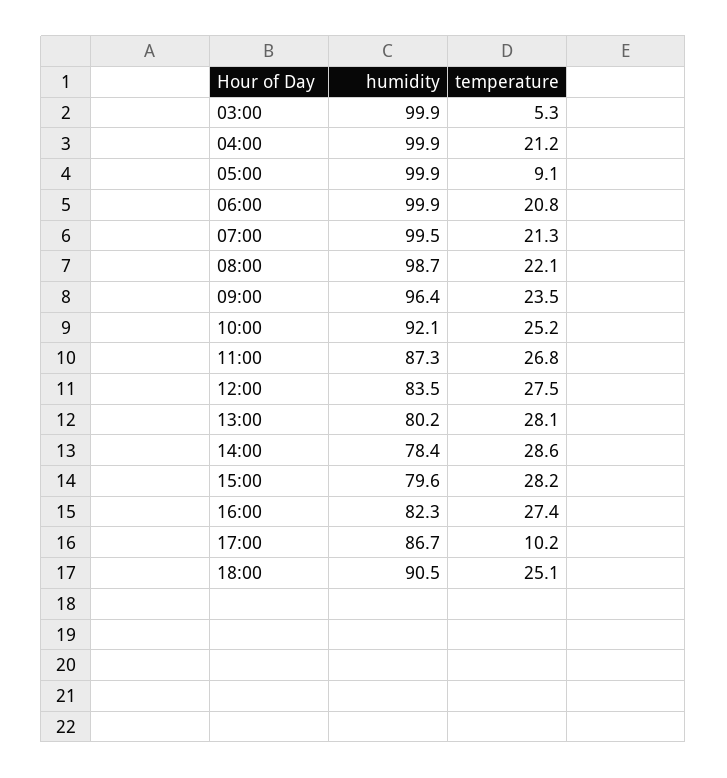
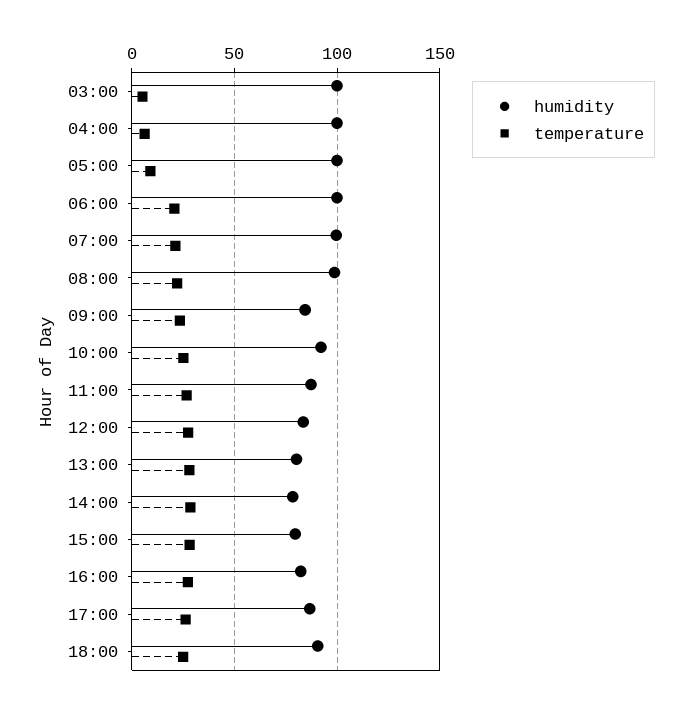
temperature, 04:00: 21.2 -> 5
humidity, 09:00: 96.4 -> 85
temperature, 17:00: 10.2 -> 25

